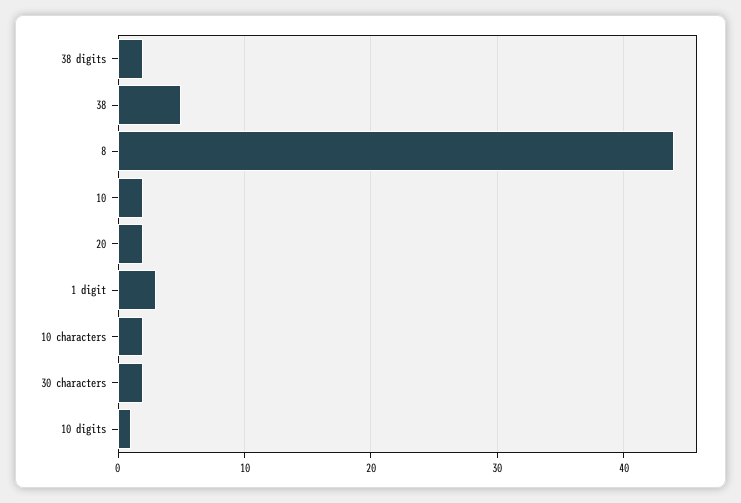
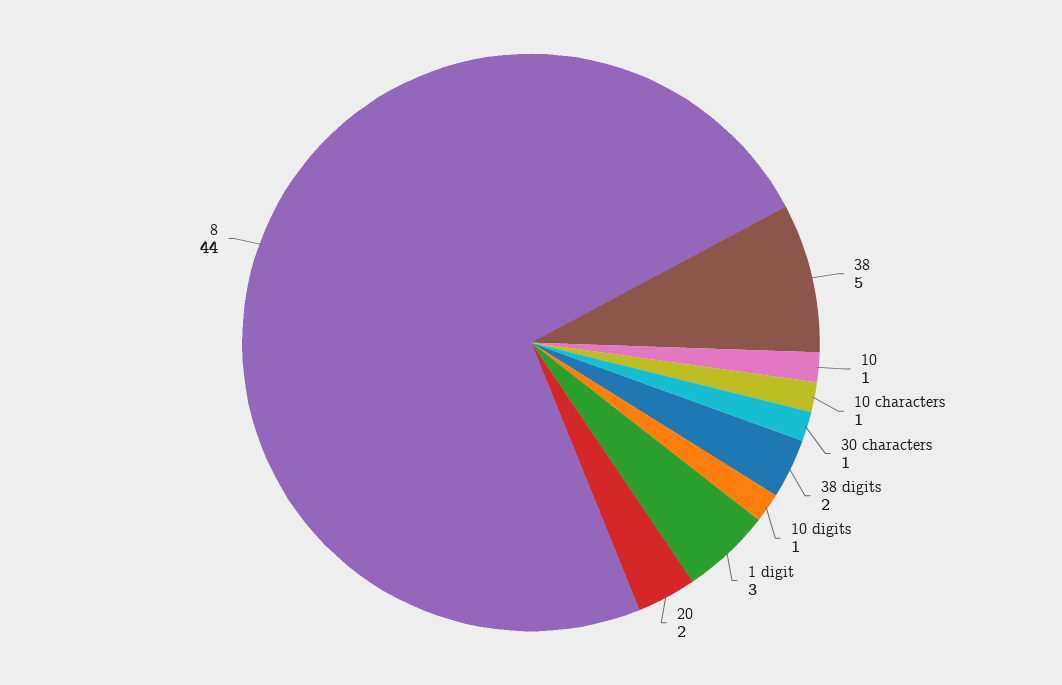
10: 2 -> 1
10 characters: 2 -> 1
30 characters: 2 -> 1

